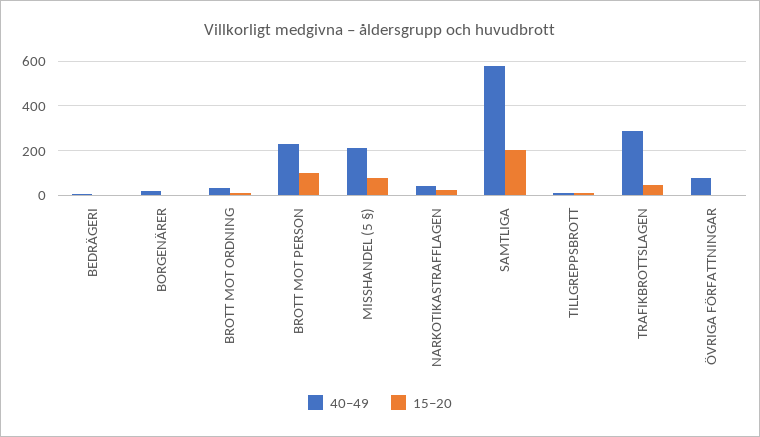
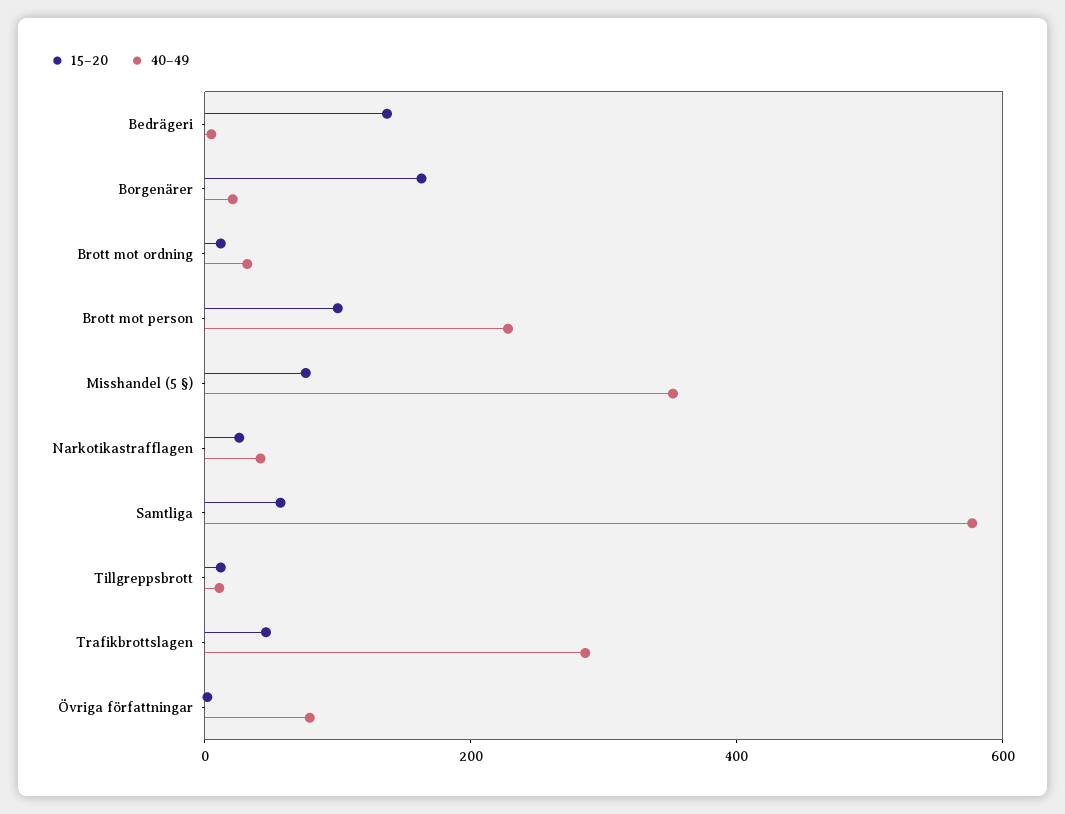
15–20, BEDRÄGERI: 0 -> 150
15–20, BORGENÄRER: 0 -> 150
40–49, MISSHANDEL (5 §): 200 -> 350
15–20, SAMTLIGA: 200 -> 50

